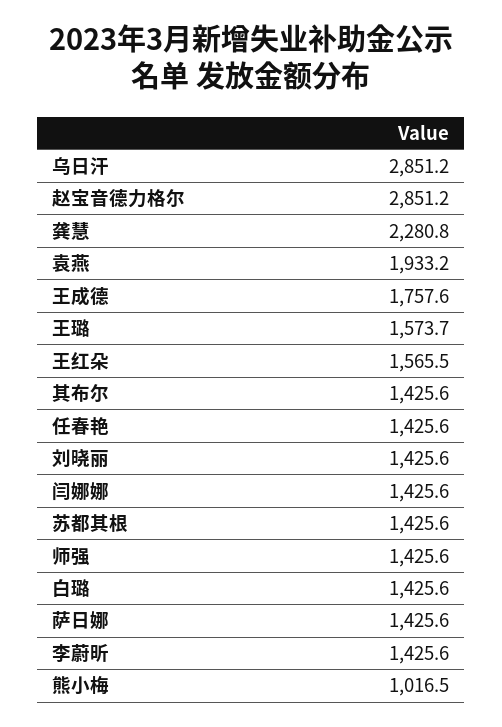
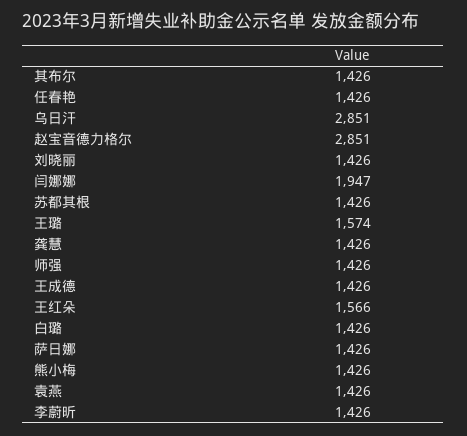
龚慧: 2280.8 -> 1426
袁燕: 1933.2 -> 1426
王成德: 1757.6 -> 1426
闫娜娜: 1425.6 -> 1947
熊小梅: 1016.5 -> 1426

